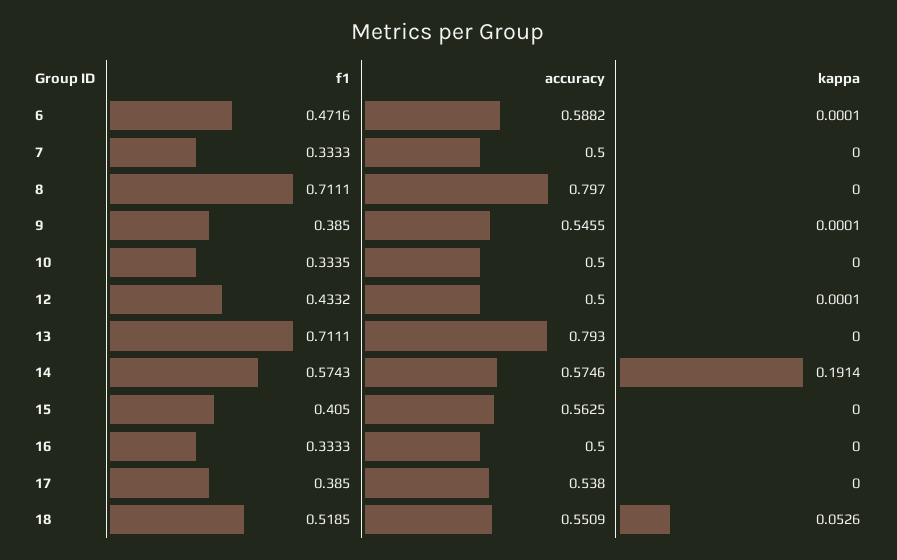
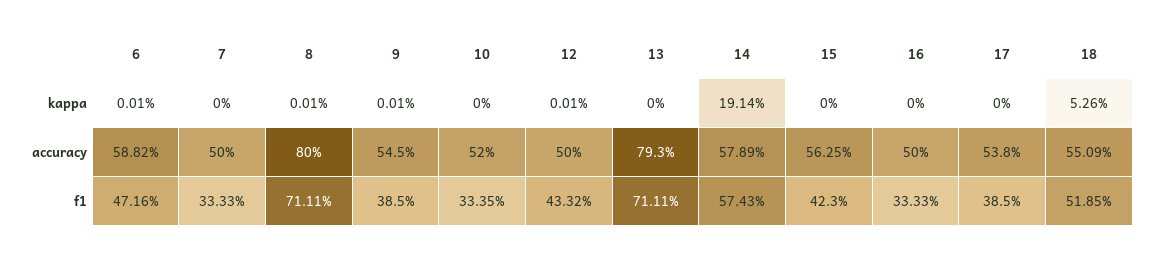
accuracy, 8: 0.797 -> 0.8
kappa, 8: 0 -> 0.0001
accuracy, 9: 0.5455 -> 0.545
accuracy, 10: 0.5 -> 0.52
accuracy, 14: 0.5746 -> 0.5789
f1, 15: 0.405 -> 0.423

